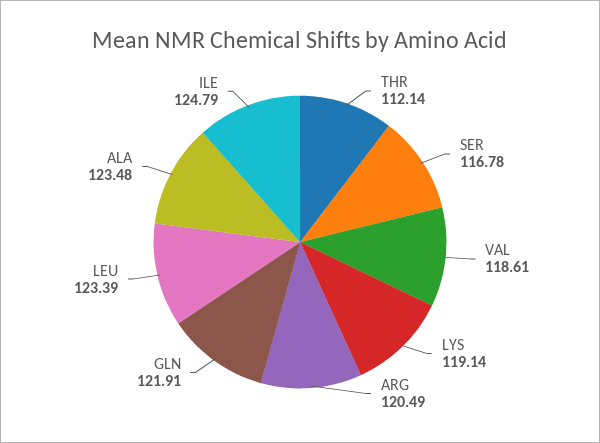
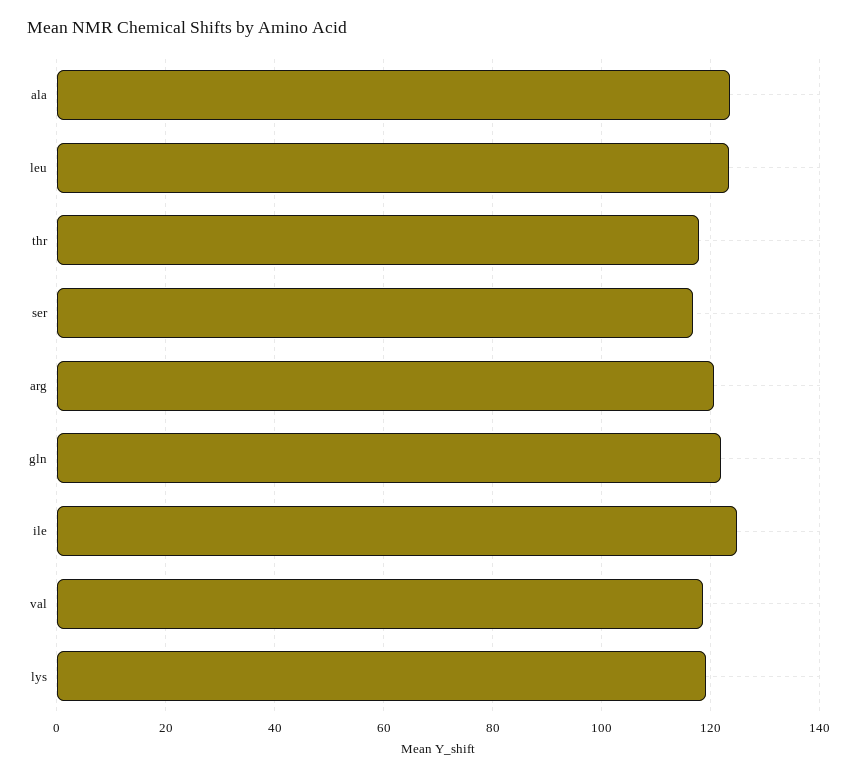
THR: 112.14 -> 118

